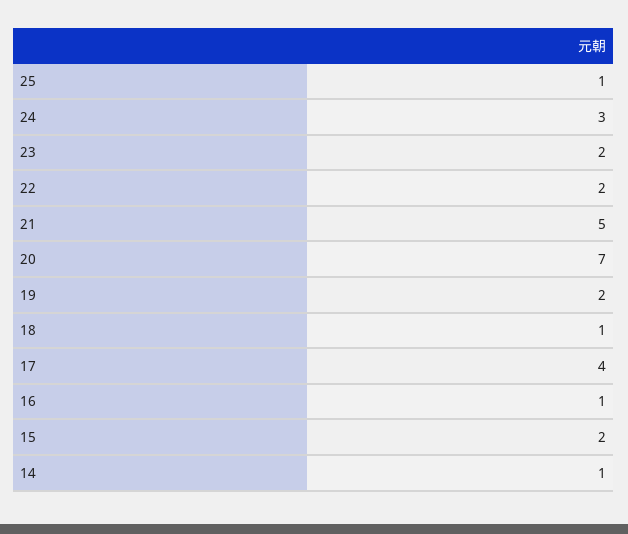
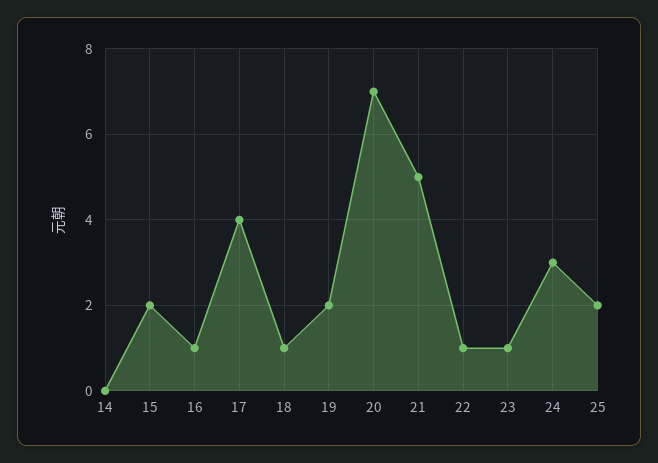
25: 1 -> 2
23: 2 -> 1
22: 2 -> 1
14: 1 -> 0

